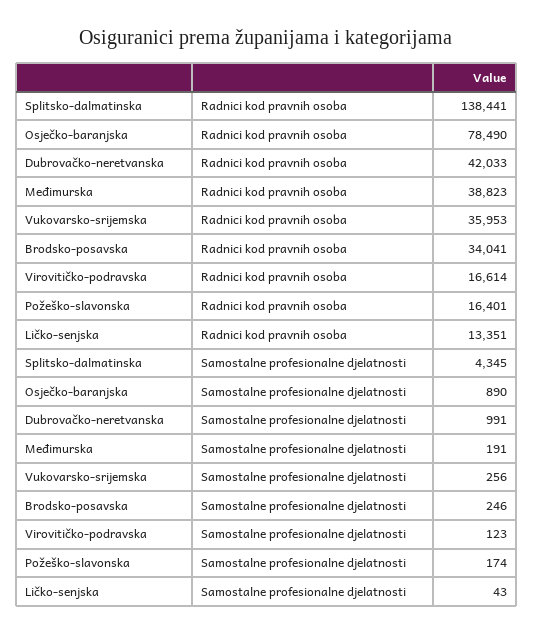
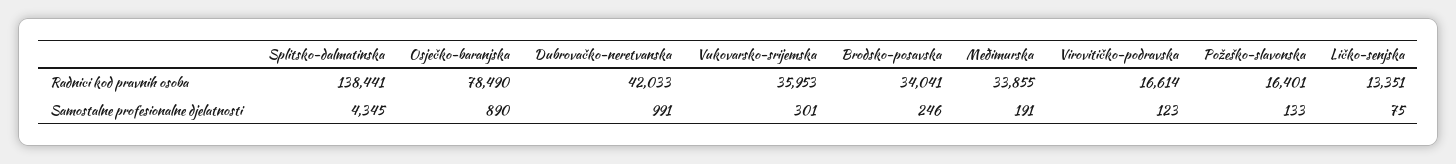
Međimurska, Radnici kod pravnih osoba: 38823 -> 33855
Vukovarsko-srijemska, Samostalne profesionalne djelatnosti: 256 -> 301
Požeško-slavonska, Samostalne profesionalne djelatnosti: 174 -> 133
Ličko-senjska, Samostalne profesionalne djelatnosti: 43 -> 75

